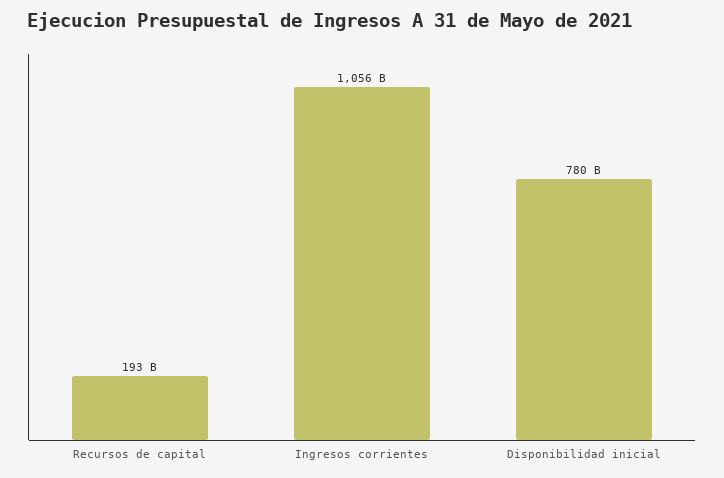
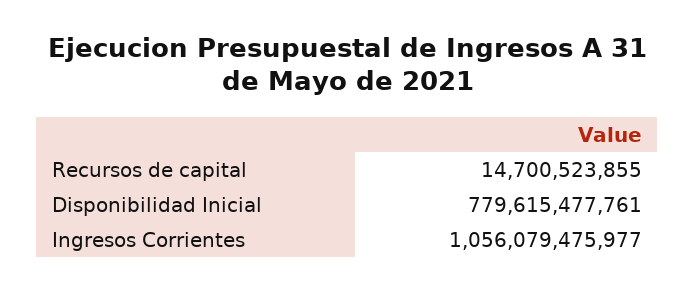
Recursos de capital: 193000000000 -> 14700523855

